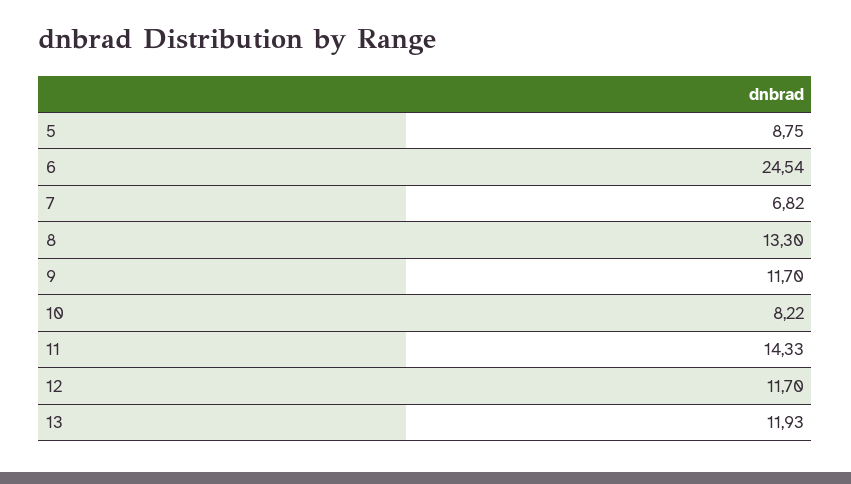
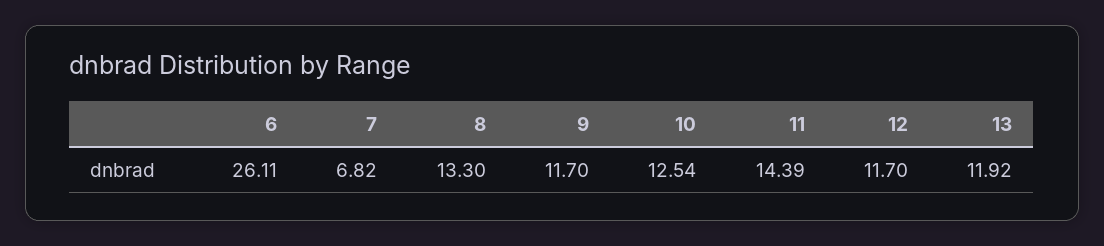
5: 8.75 -> none
6: 24.54 -> 26.11
10: 8.22 -> 12.54
11: 14.33 -> 14.39
13: 11.93 -> 11.92

